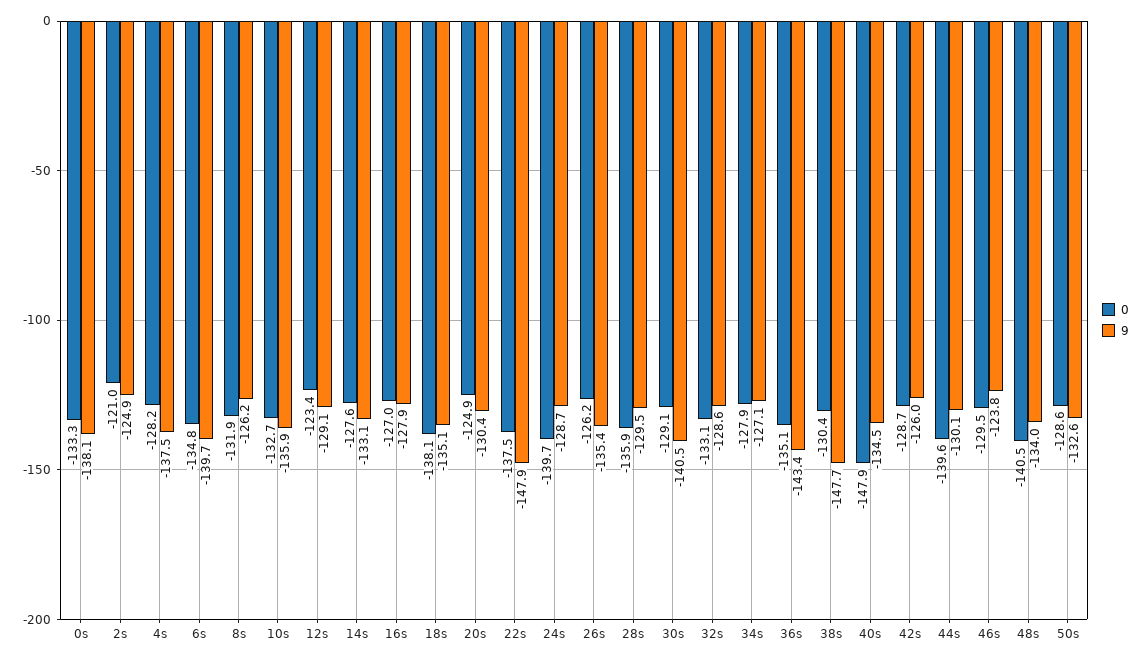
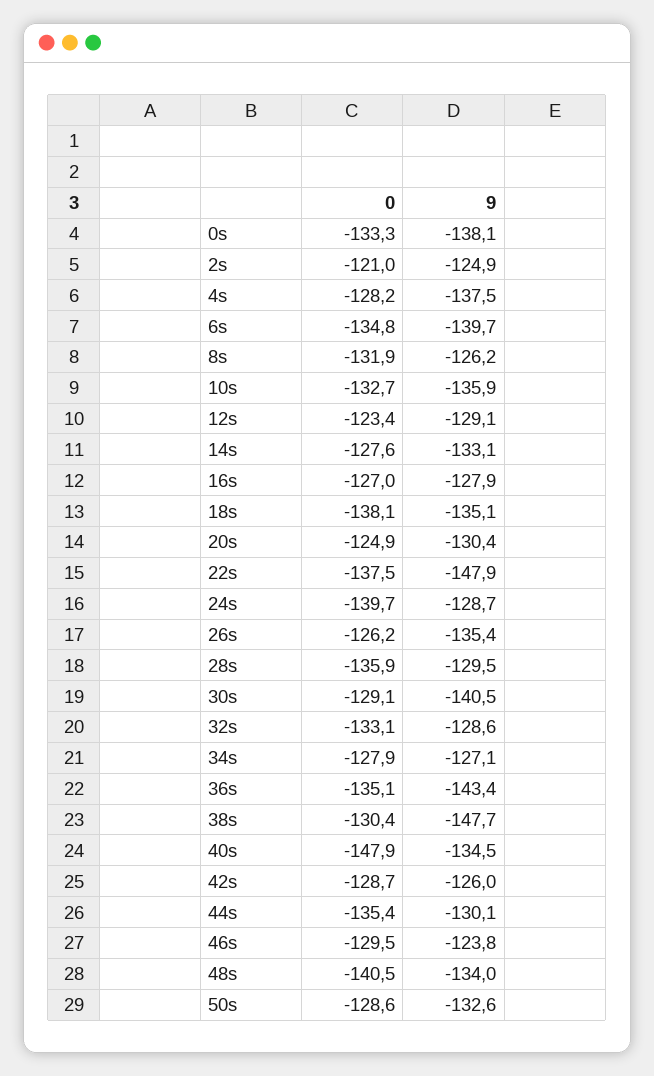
0, 44s: -139.6 -> -135.4

